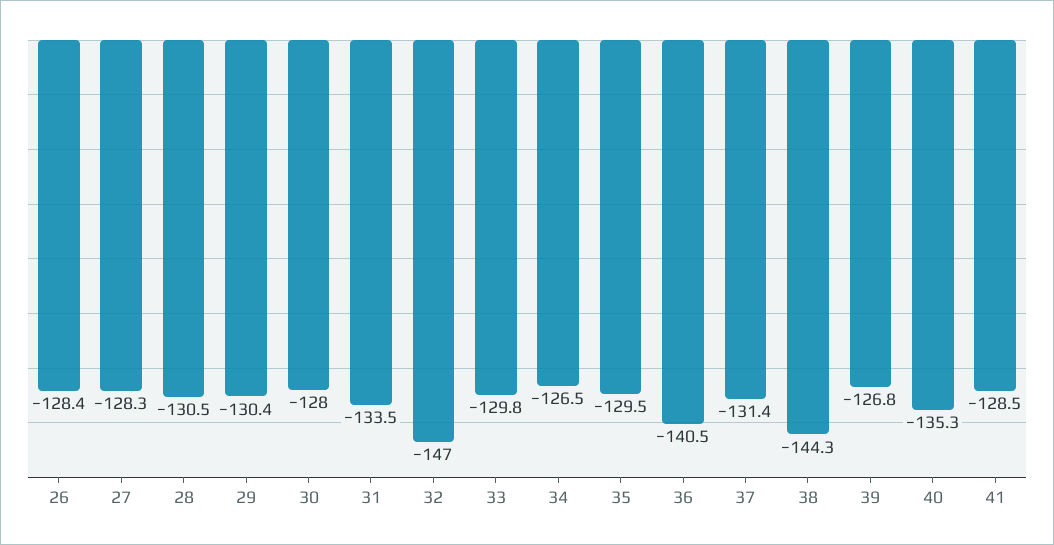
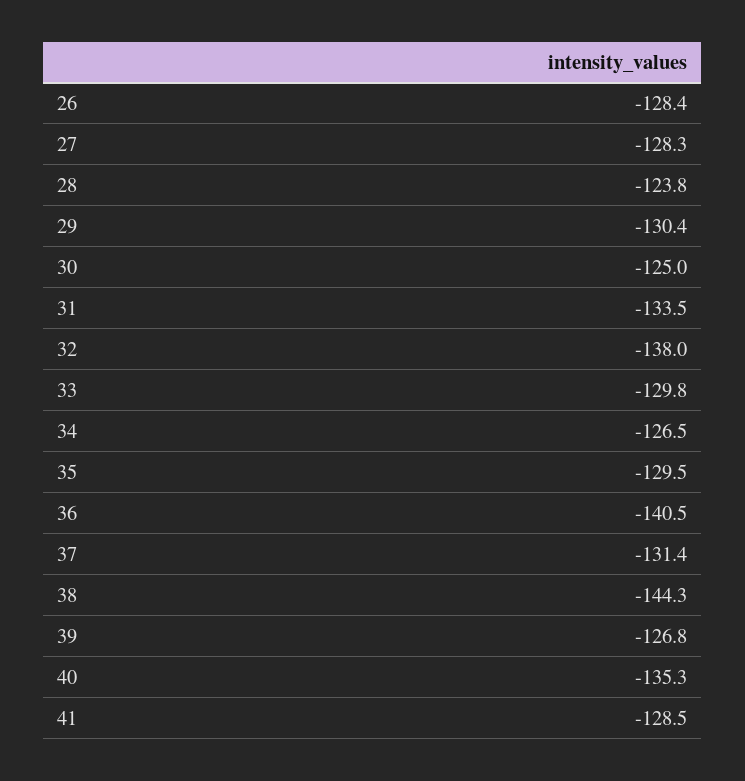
28: -130.5 -> -123.8
30: -128 -> -125
32: -147 -> -138

